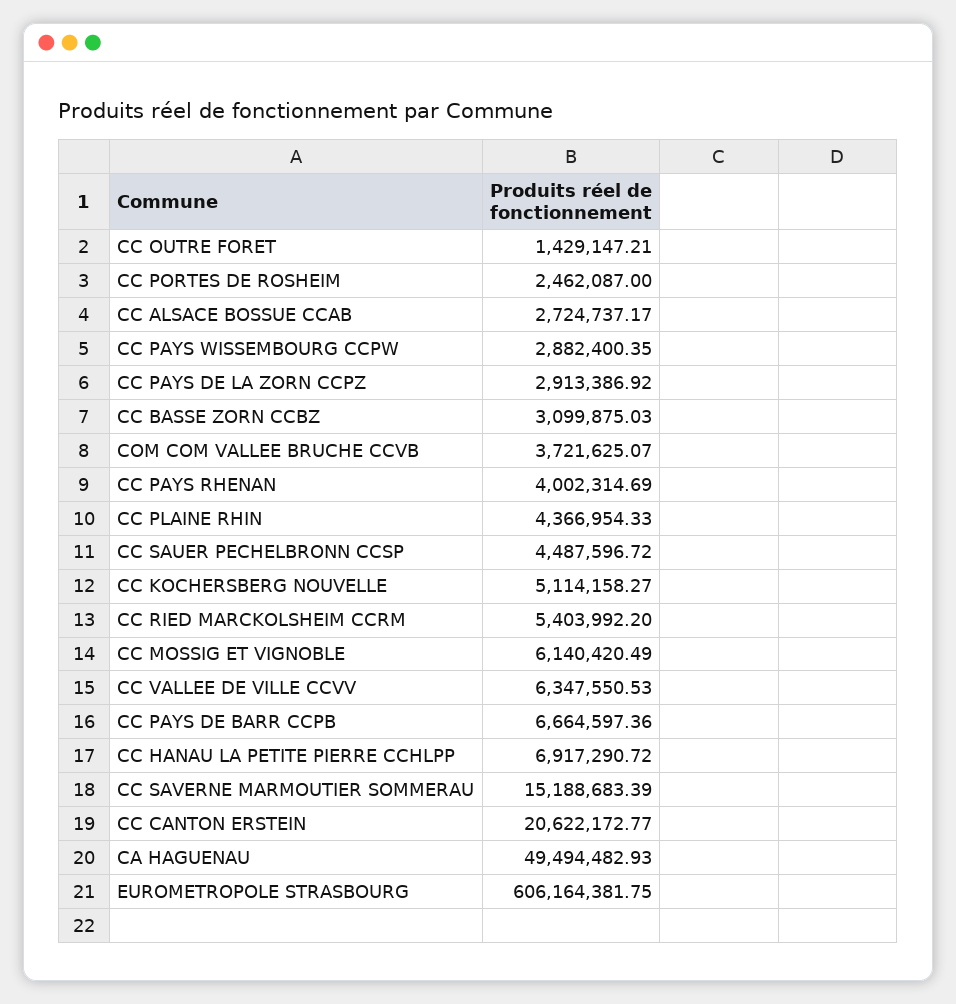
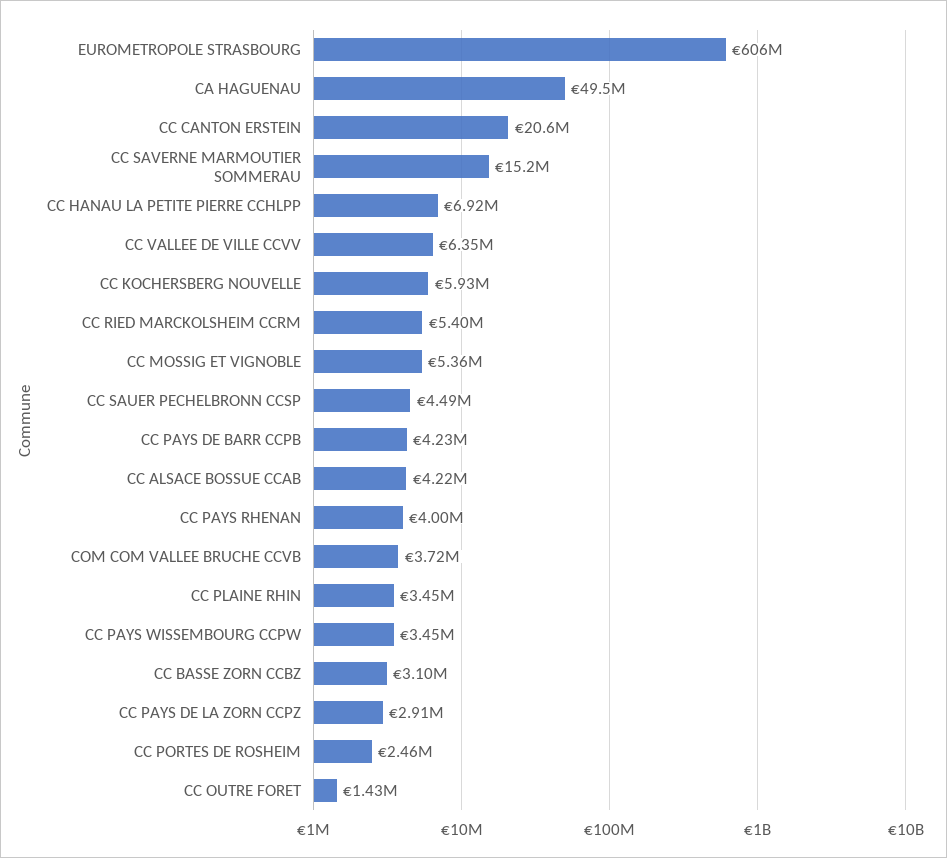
CC ALSACE BOSSUE CCAB: 2724737.17 -> 4220000
CC PAYS WISSEMBOURG CCPW: 2882400.35 -> 3450000
CC PLAINE RHIN: 4366954.33 -> 3450000
CC KOCHERSBERG NOUVELLE: 5114158.27 -> 5930000
CC MOSSIG ET VIGNOBLE: 6140420.49 -> 5360000
CC PAYS DE BARR CCPB: 6664597.36 -> 4230000

